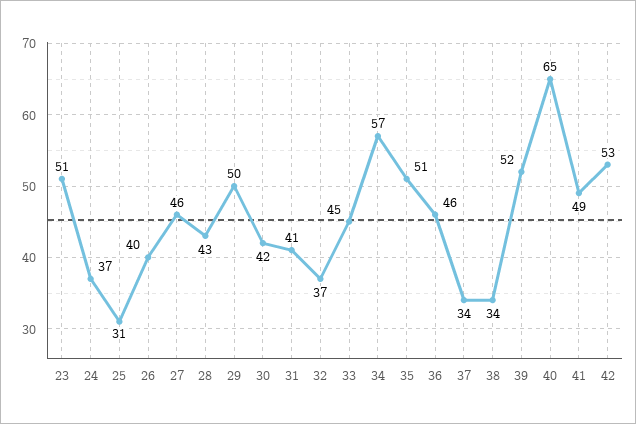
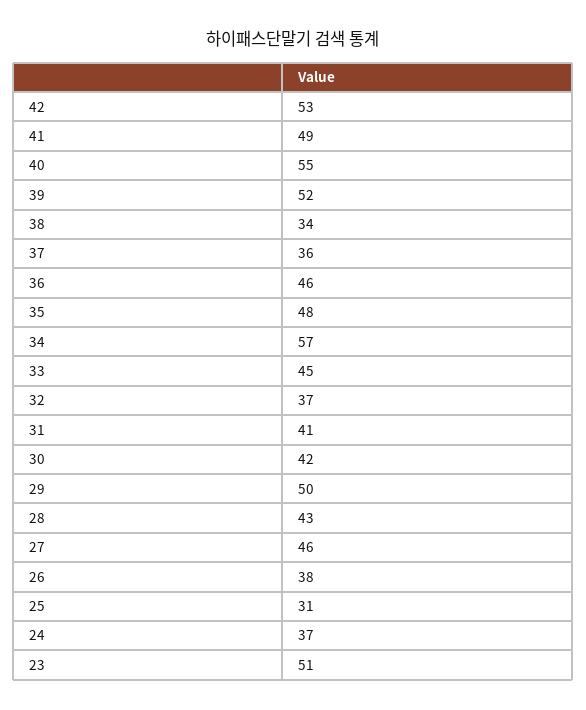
26: 40 -> 38
35: 51 -> 48
37: 34 -> 36
40: 65 -> 55

